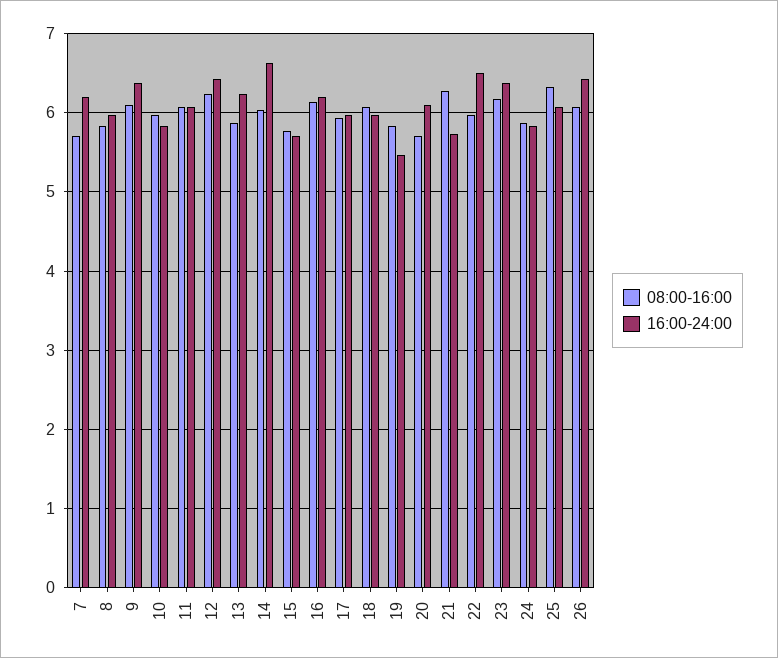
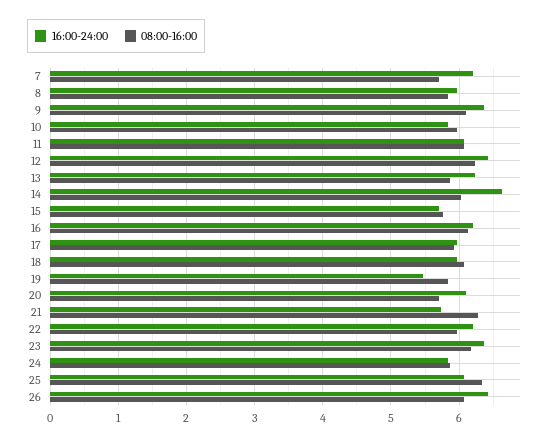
16:00-24:00, 22: 6.5 -> 6.2

